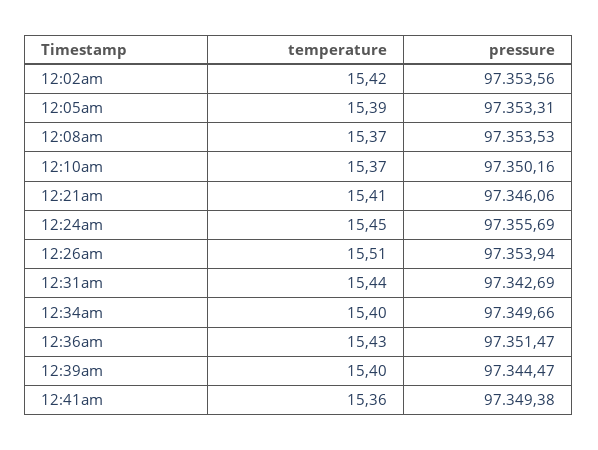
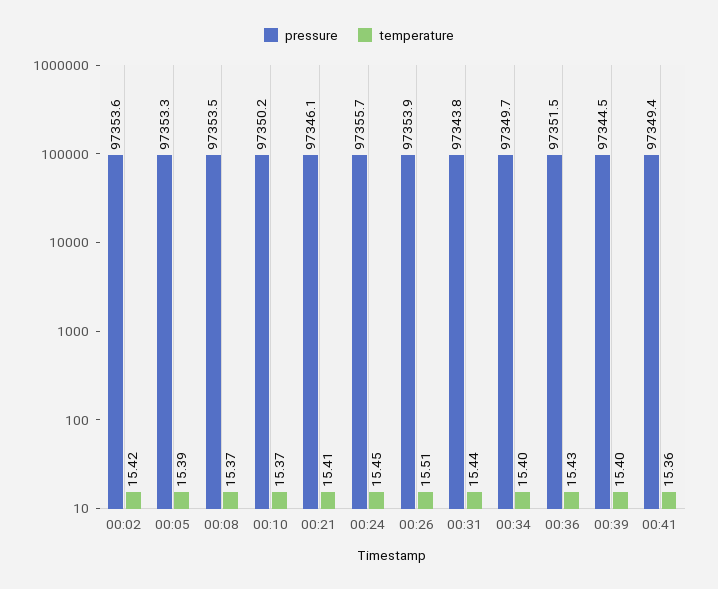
pressure, 12:31am: 97342.69 -> 97343.8

